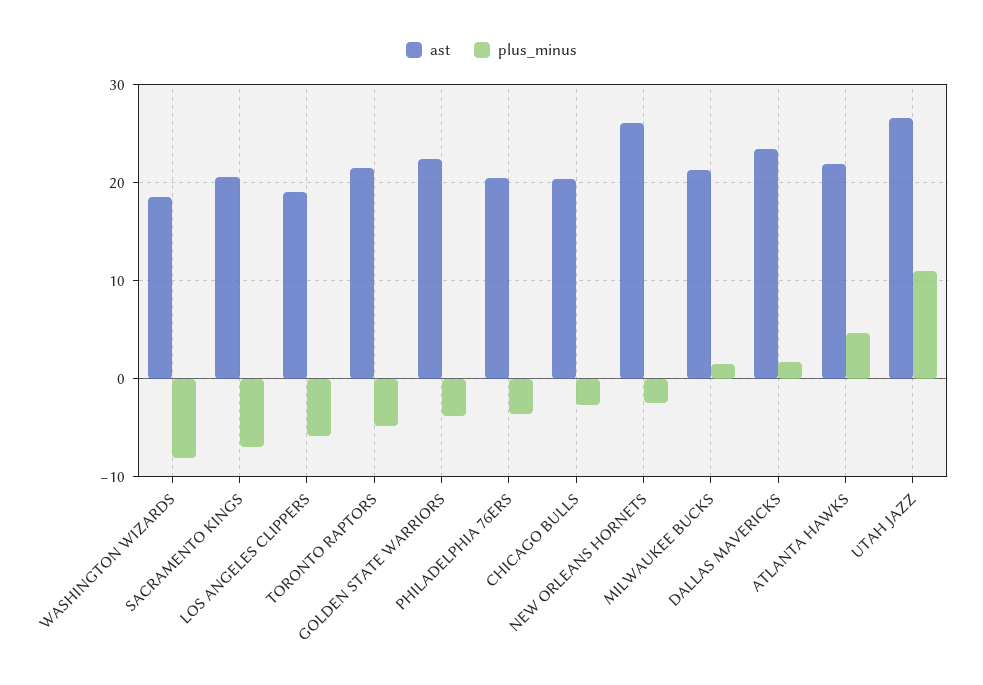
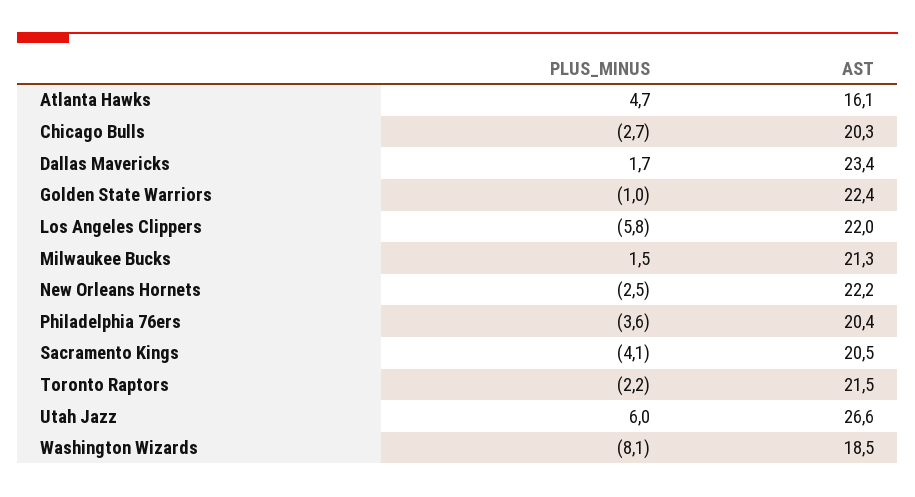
plus_minus, SACRAMENTO KINGS: -7 -> -4.1
ast, LOS ANGELES CLIPPERS: 19 -> 22
plus_minus, TORONTO RAPTORS: -5 -> -2.2
plus_minus, GOLDEN STATE WARRIORS: -4 -> -1
ast, NEW ORLEANS HORNETS: 26 -> 22.2
ast, ATLANTA HAWKS: 22 -> 16.1
plus_minus, UTAH JAZZ: 11 -> 6

